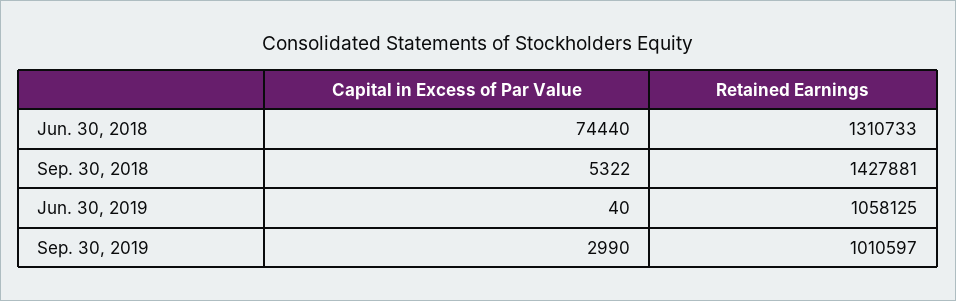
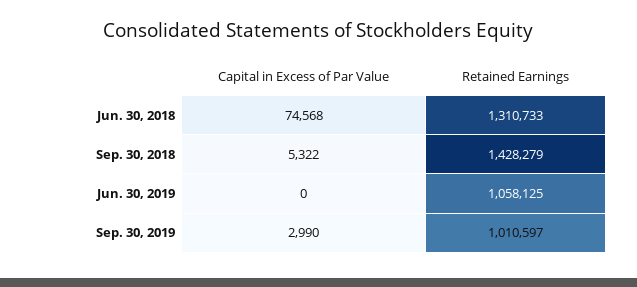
Capital in Excess of Par Value, Jun. 30, 2018: 74440 -> 74568
Retained Earnings, Sep. 30, 2018: 1427881 -> 1428279
Capital in Excess of Par Value, Jun. 30, 2019: 40 -> 0

